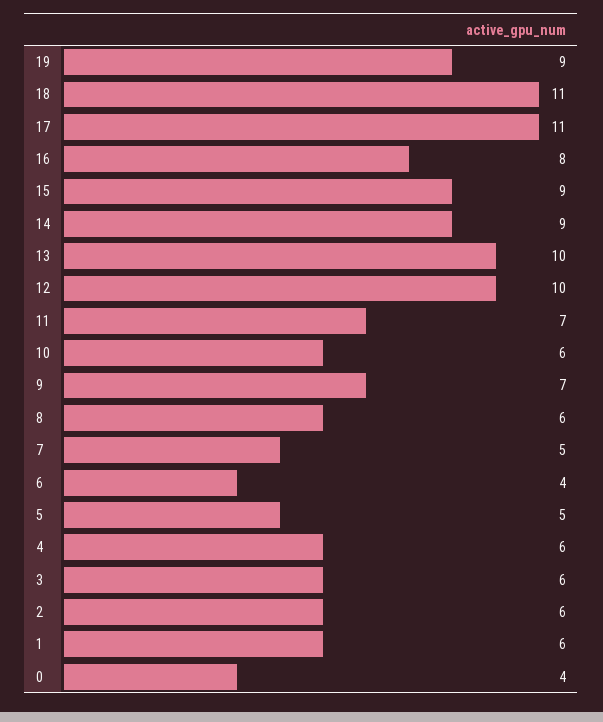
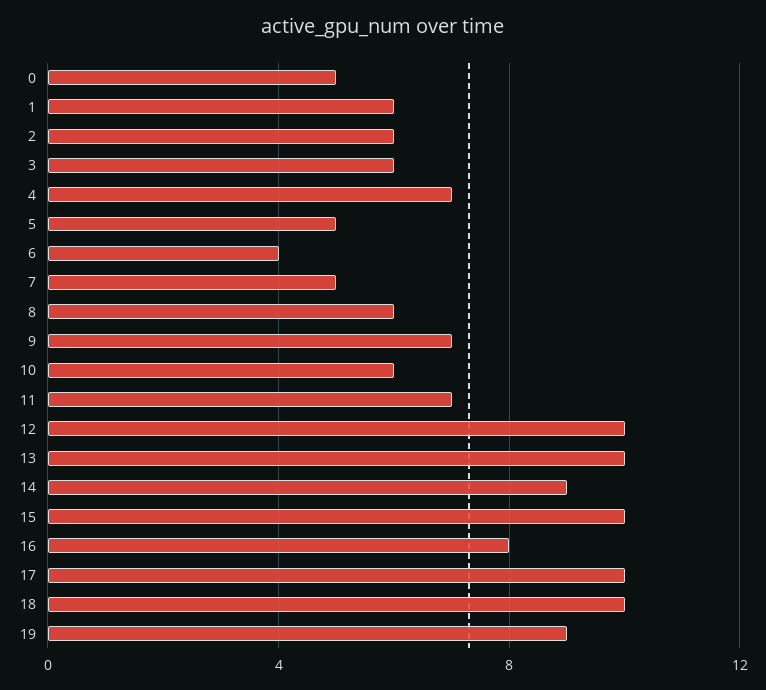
18: 11 -> 10
17: 11 -> 10
15: 9 -> 10
4: 6 -> 7
0: 4 -> 5

